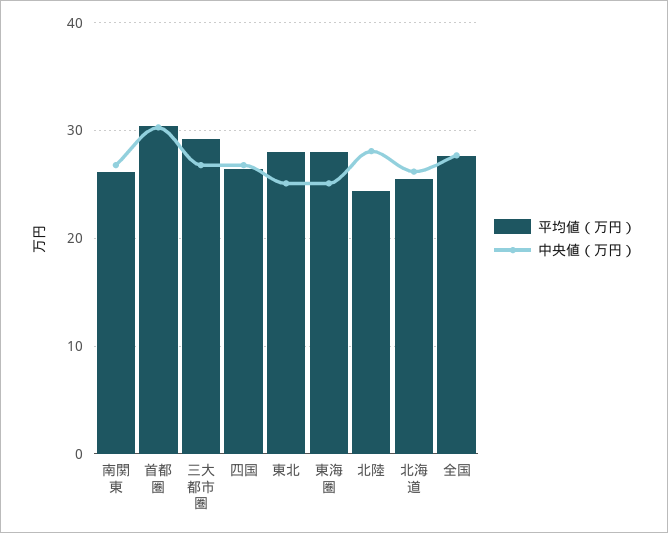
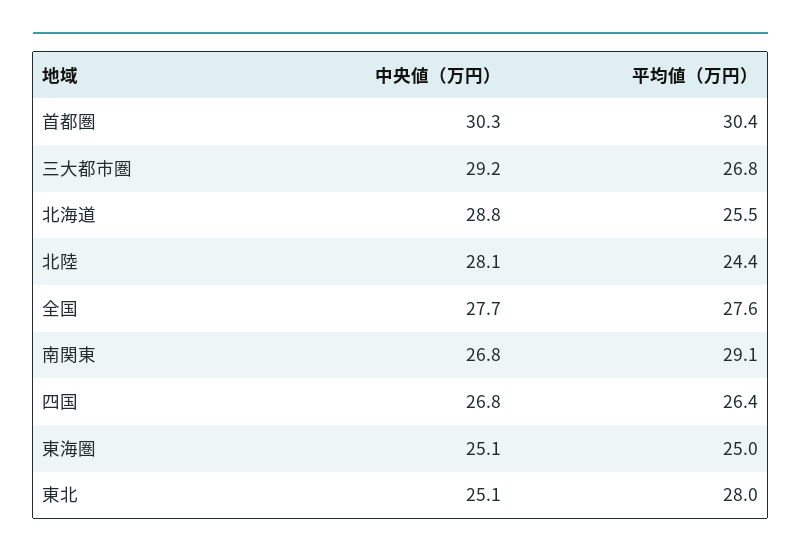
平均値（万円）, 南関東: 26 -> 29.1
平均値（万円）, 三大都市圏: 29 -> 26.8
中央値（万円）, 三大都市圏: 27 -> 29.2
平均値（万円）, 東海圏: 28 -> 25
中央値（万円）, 北海道: 26 -> 28.8

